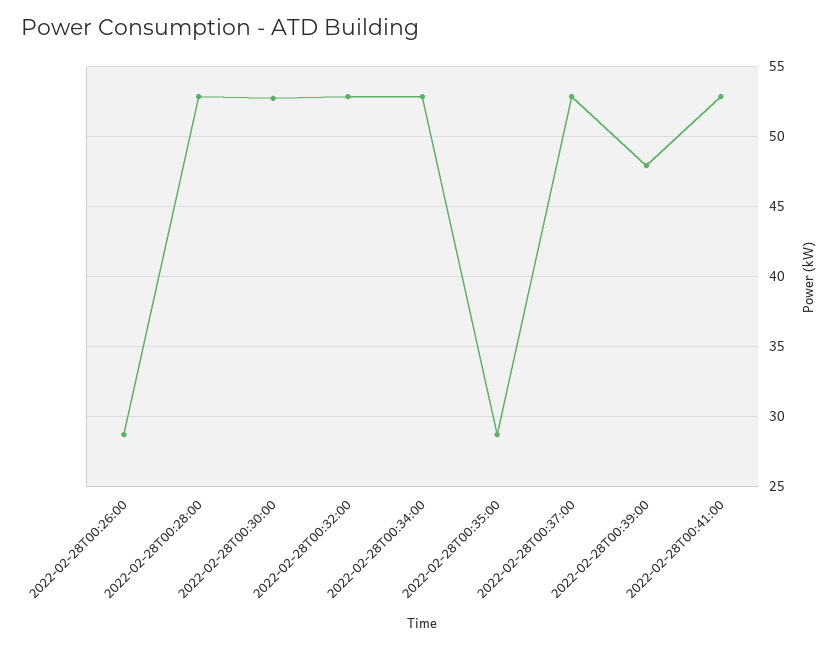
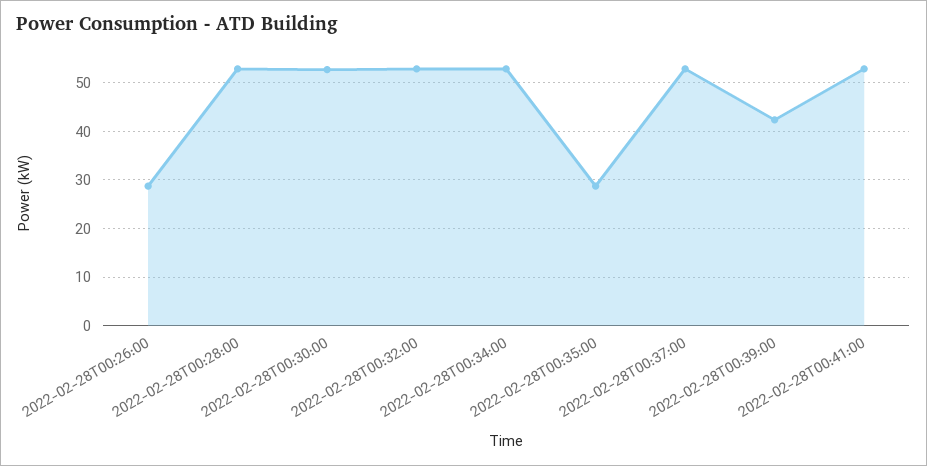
2022-02-28T00:39:00: 48 -> 42

